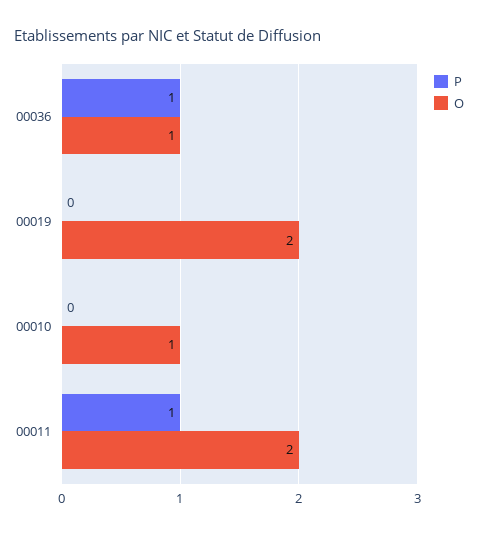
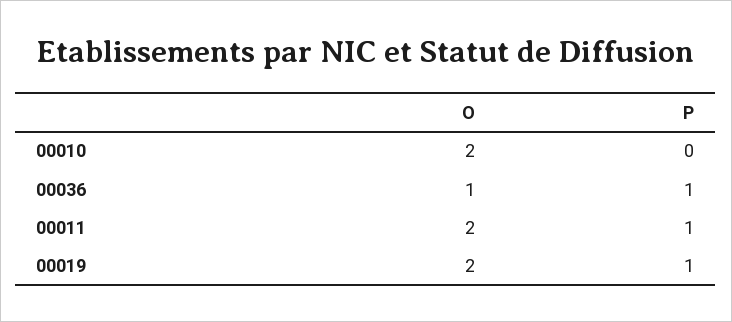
P, 00019: 0 -> 1
O, 00010: 1 -> 2

